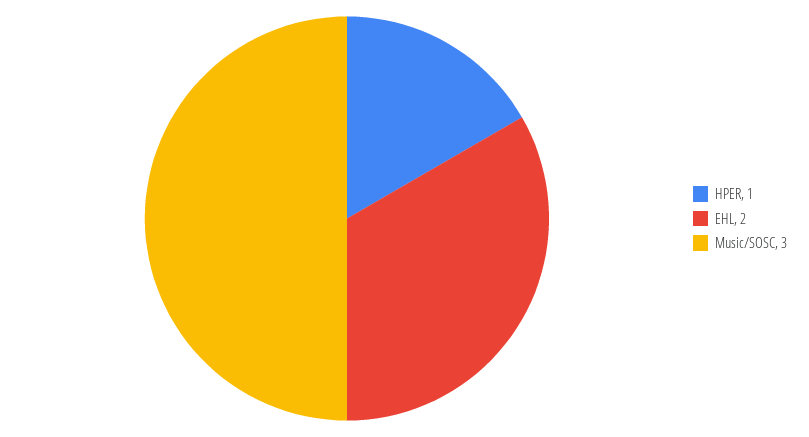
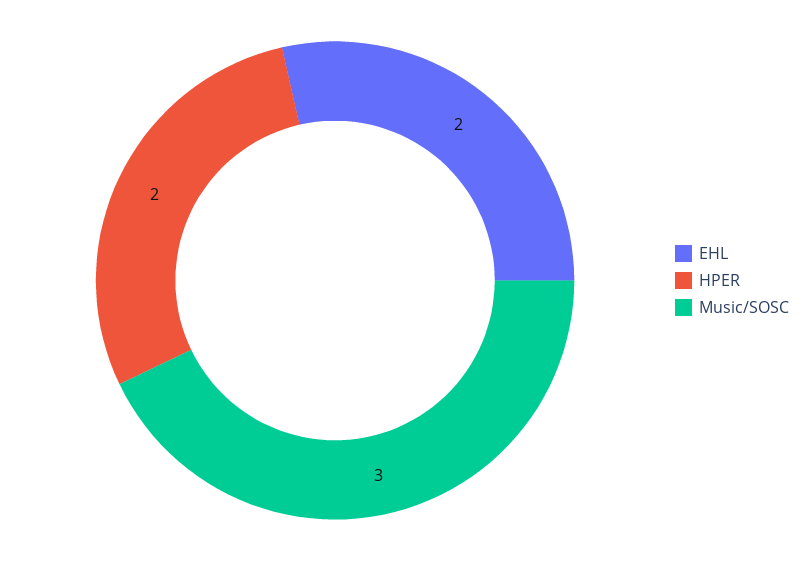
HPER: 1 -> 2

